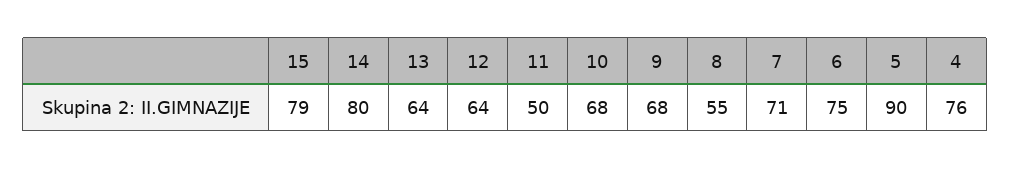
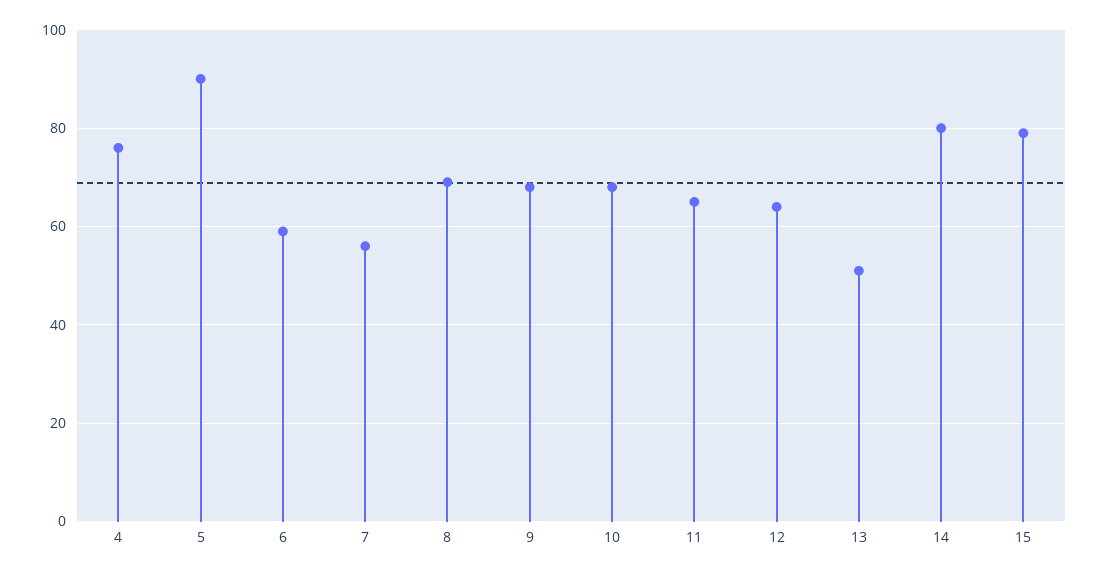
13: 64 -> 50
11: 50 -> 65
8: 55 -> 70
7: 71 -> 55
6: 75 -> 60

